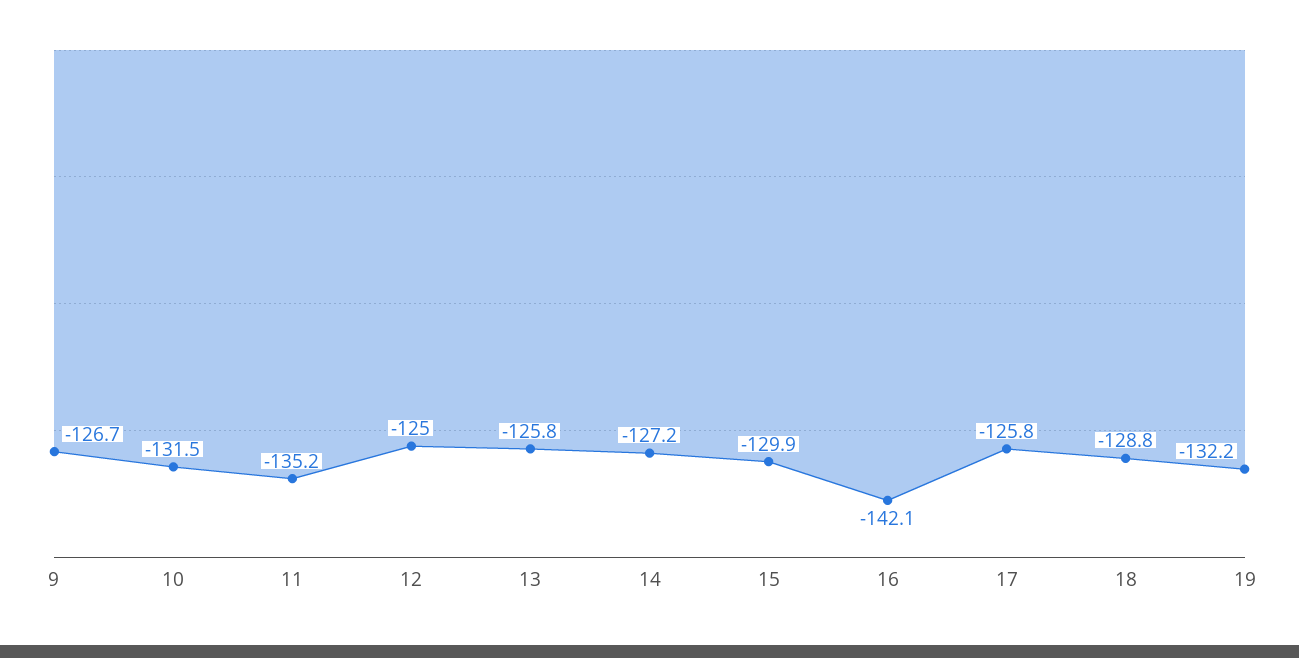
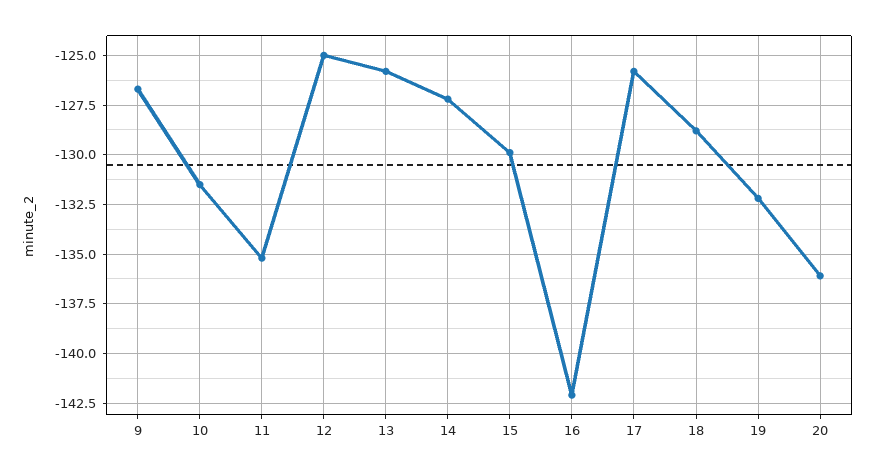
20: none -> -136

